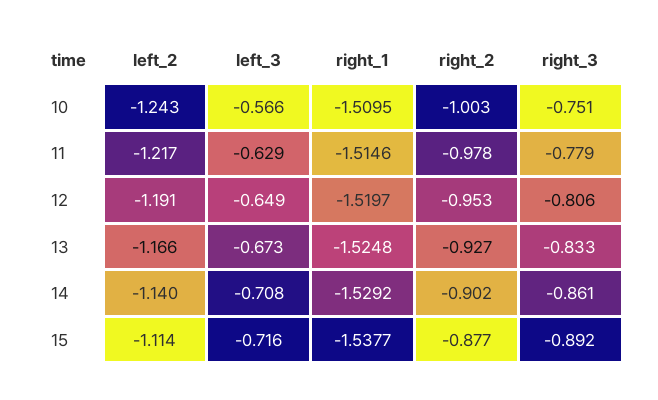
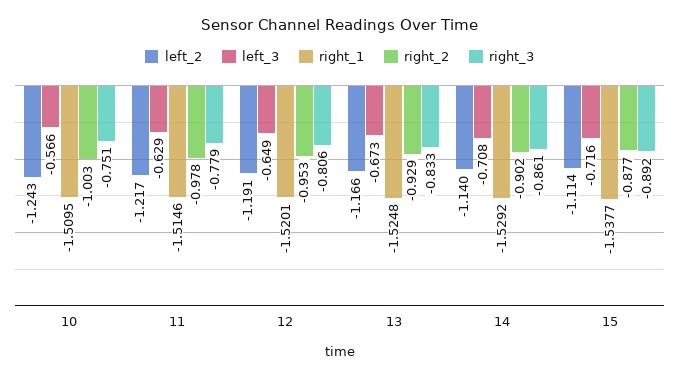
right_1, 12: -1.5197 -> -1.5201
right_2, 13: -0.927 -> -0.929

